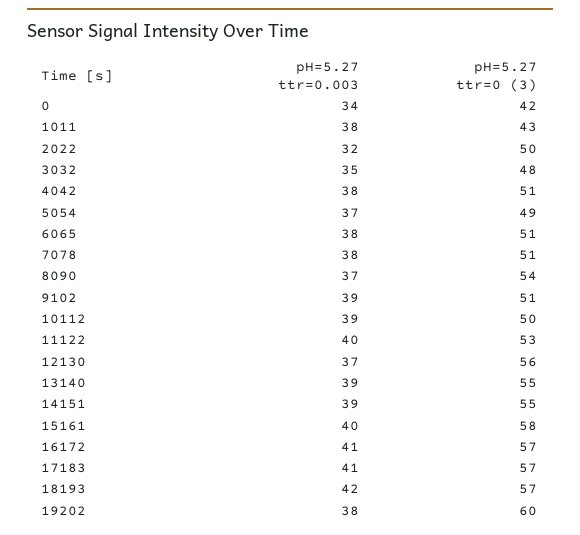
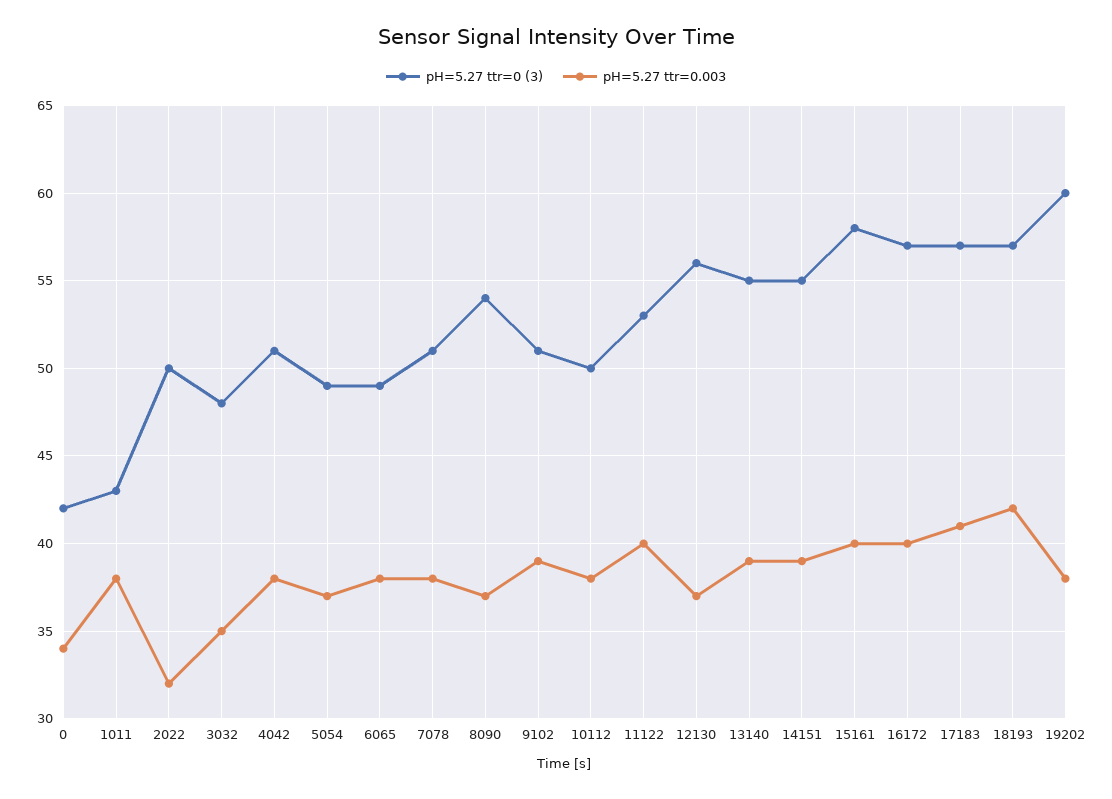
pH=5.27 ttr=0 (3), 6065: 51 -> 49
pH=5.27 ttr=0.003, 10112: 39 -> 38
pH=5.27 ttr=0.003, 16172: 41 -> 40

